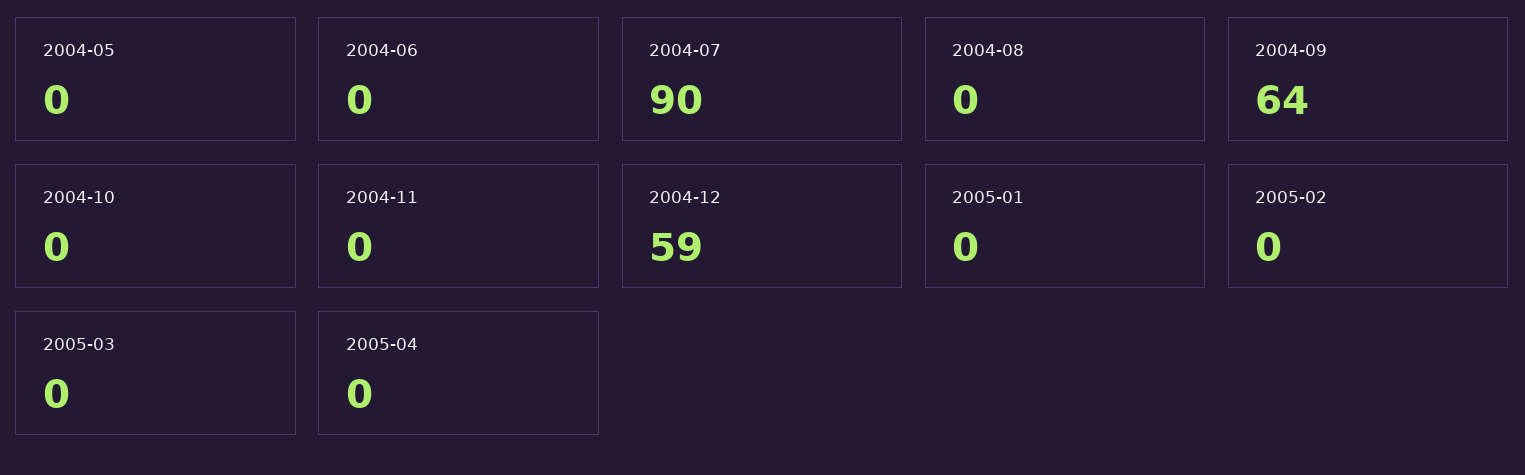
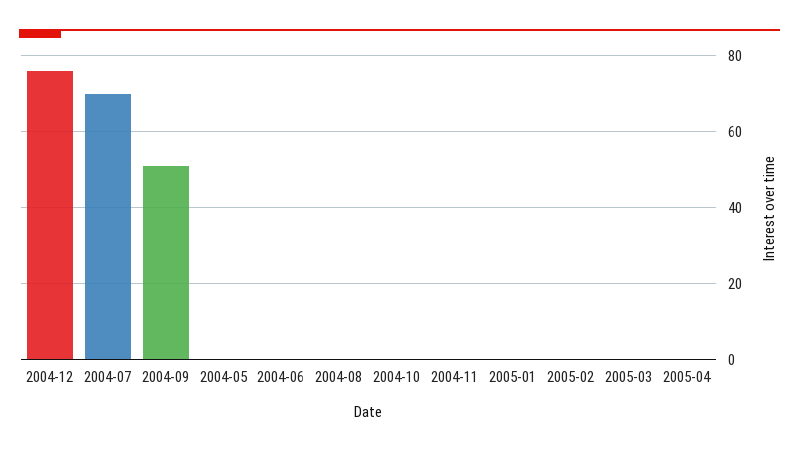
2004-07: 90 -> 70
2004-09: 64 -> 50
2004-12: 59 -> 75

